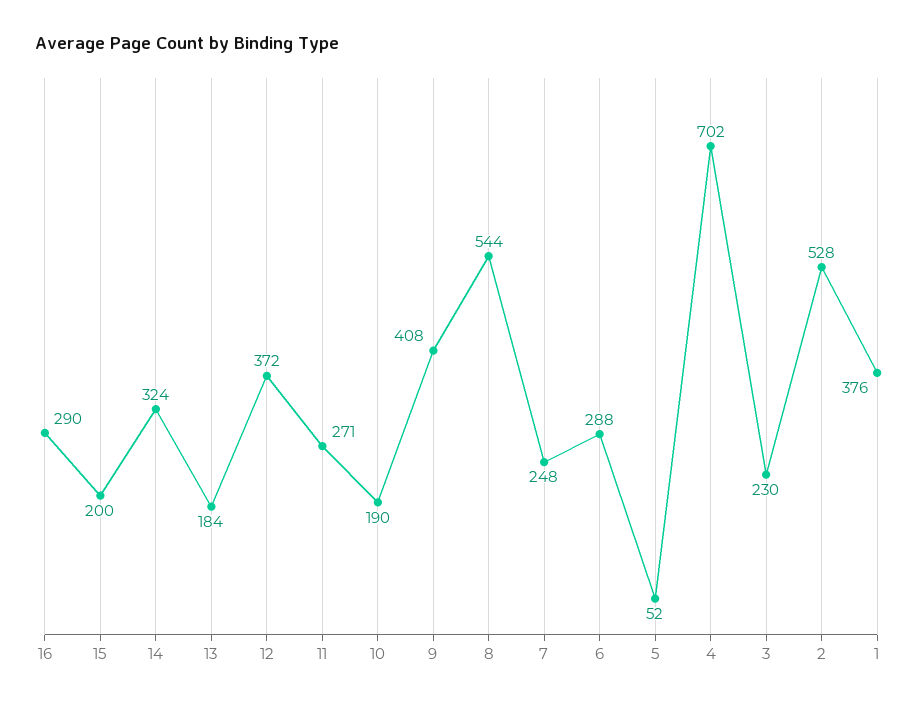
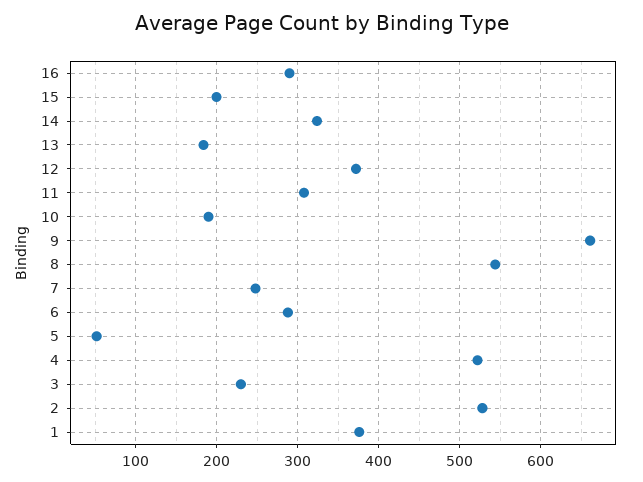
11: 271 -> 310
9: 408 -> 660
4: 702 -> 520

